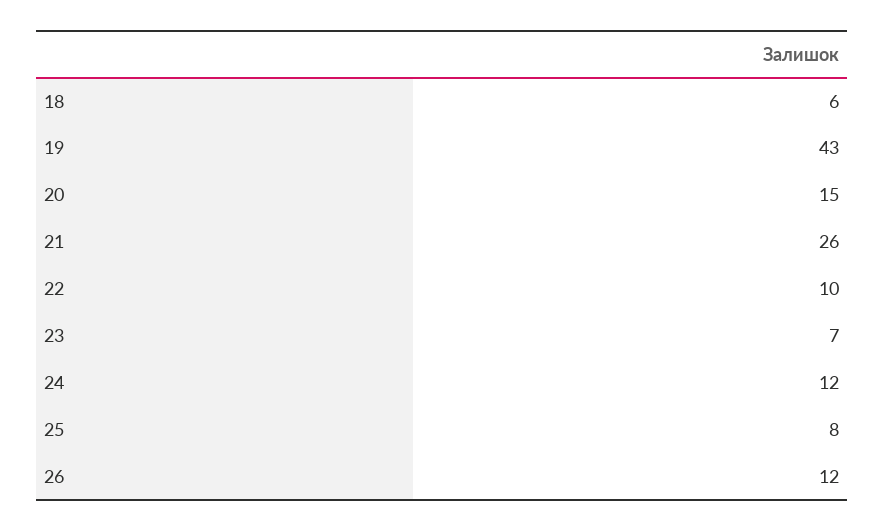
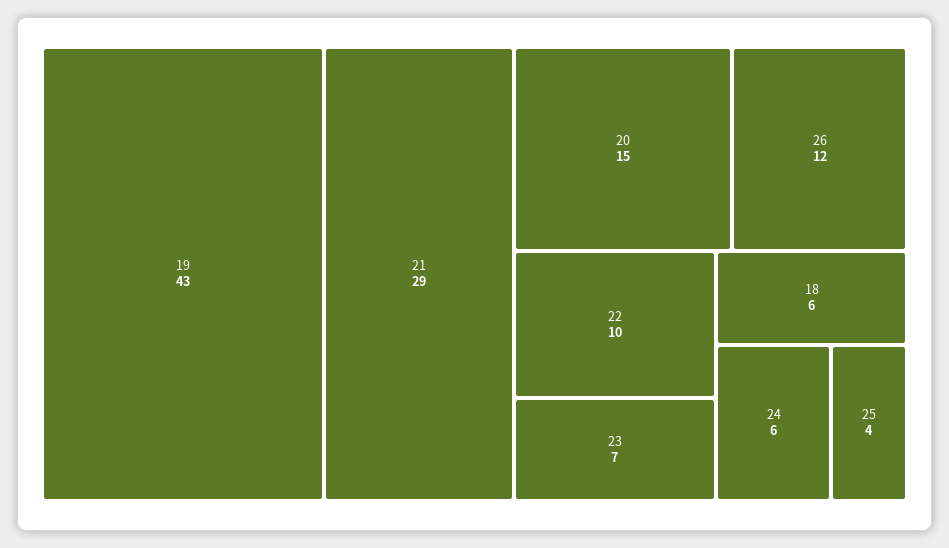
21: 26 -> 29
24: 12 -> 6
25: 8 -> 4

